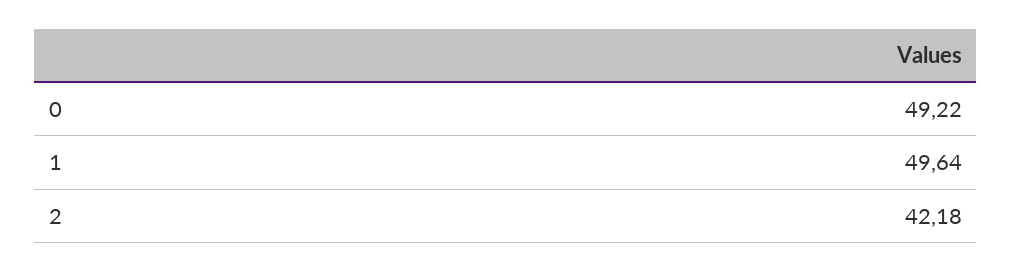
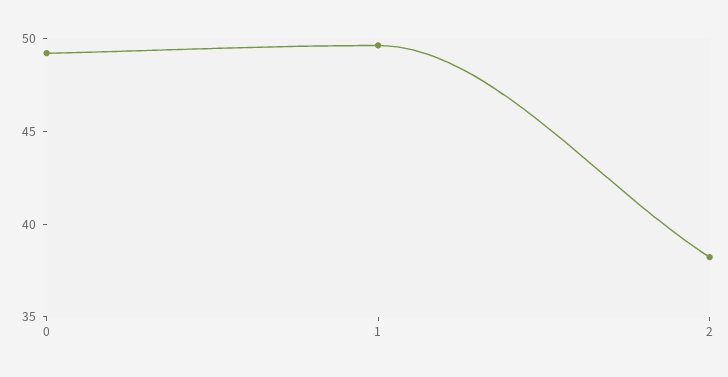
2: 42.18 -> 38

